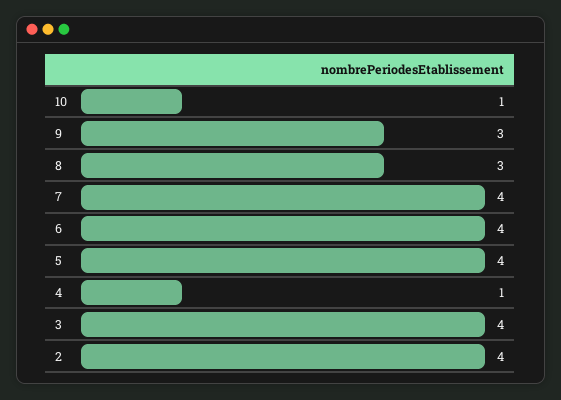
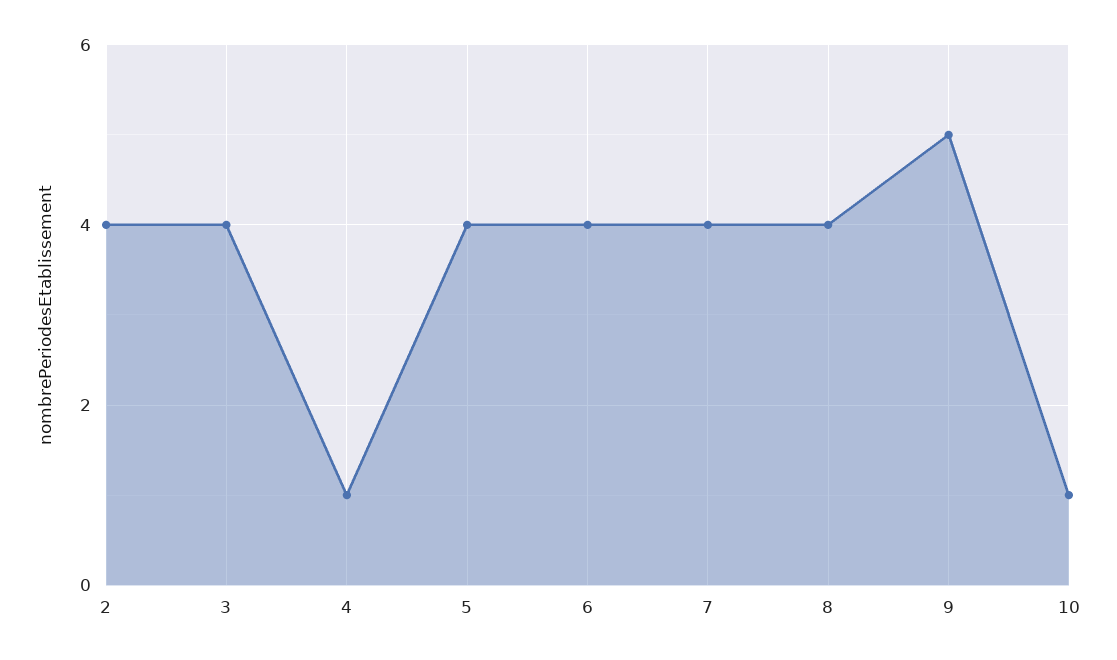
9: 3 -> 5
8: 3 -> 4

